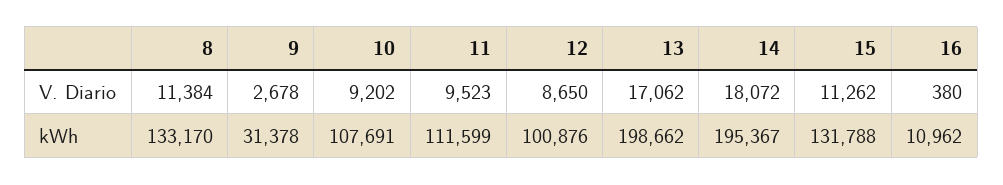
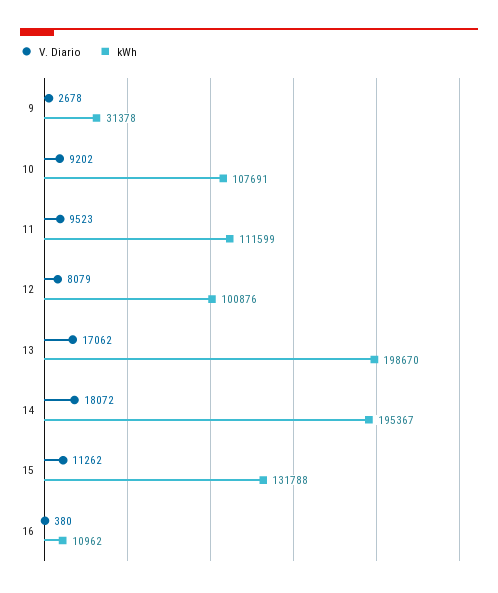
V. Diario, 8: 11384 -> none
V. Diario, 12: 8650 -> 8079
kWh, 8: 133170 -> none
kWh, 13: 198662 -> 198670

